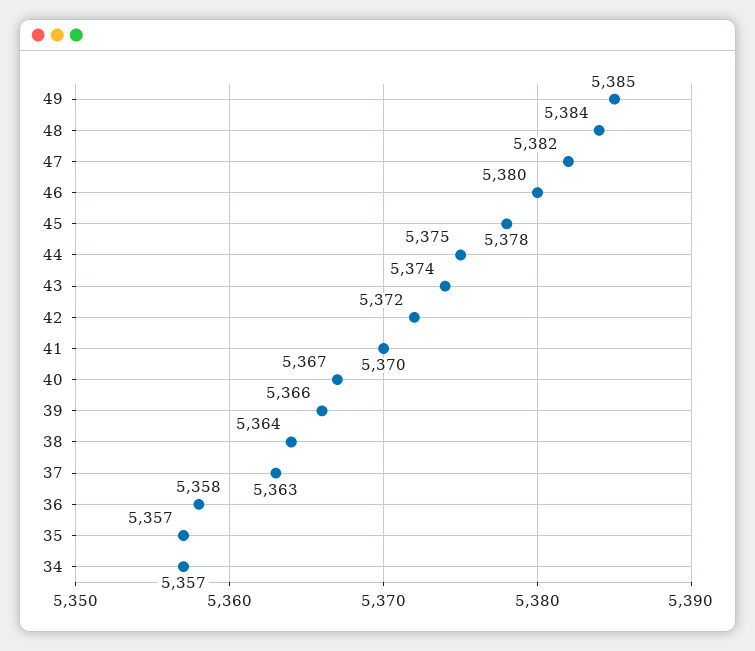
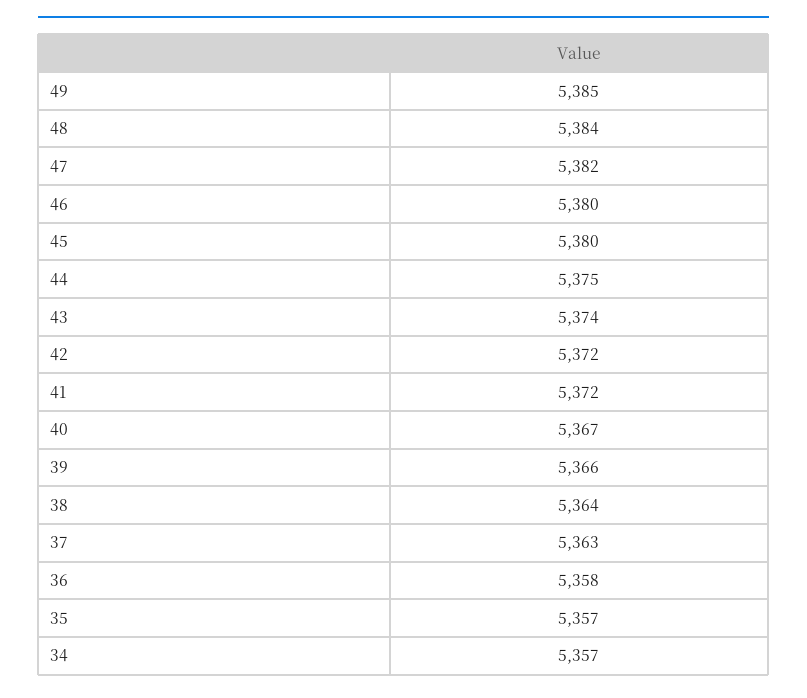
45: 5378 -> 5380
41: 5370 -> 5372

